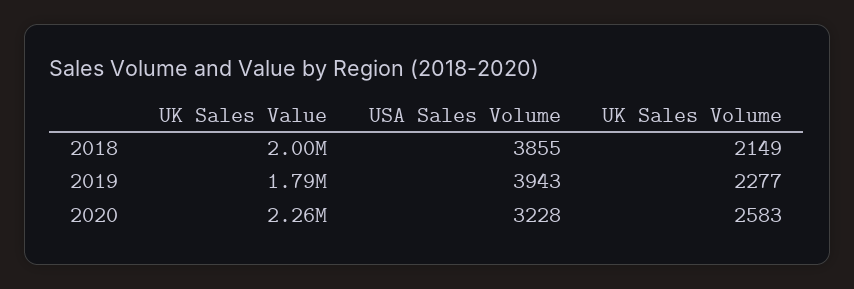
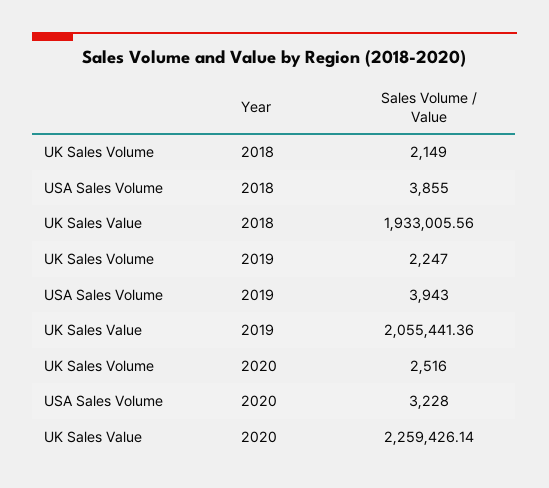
UK Sales Value, 2018: 2000000 -> 1933005.56
UK Sales Value, 2019: 1790000 -> 2055441.36
UK Sales Volume, 2019: 2277 -> 2247
UK Sales Volume, 2020: 2583 -> 2516

